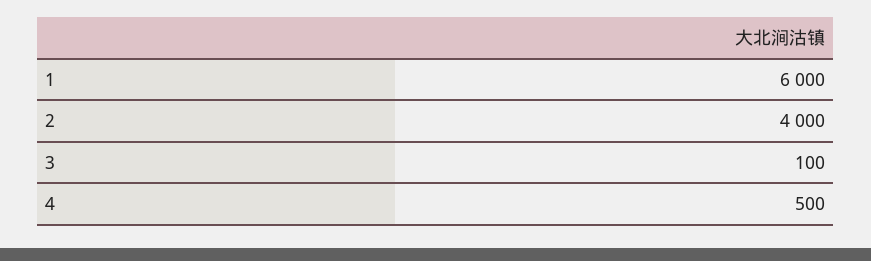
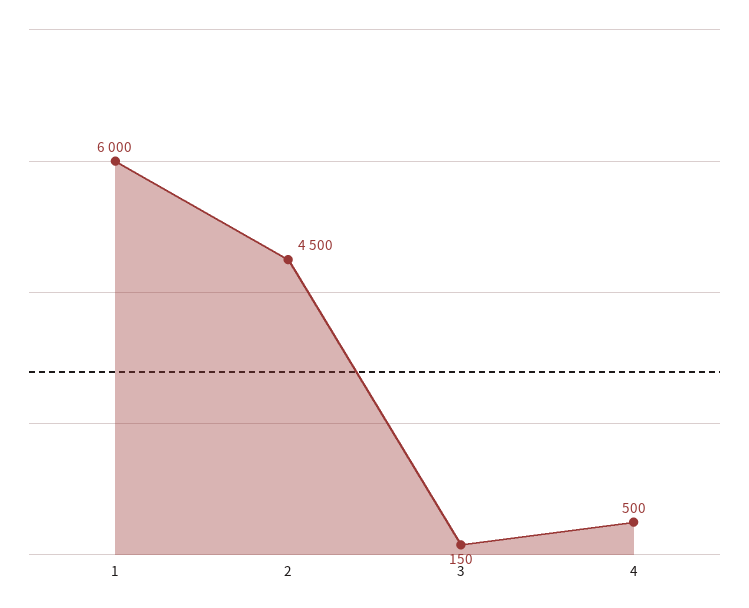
2: 4000 -> 4500
3: 100 -> 150

